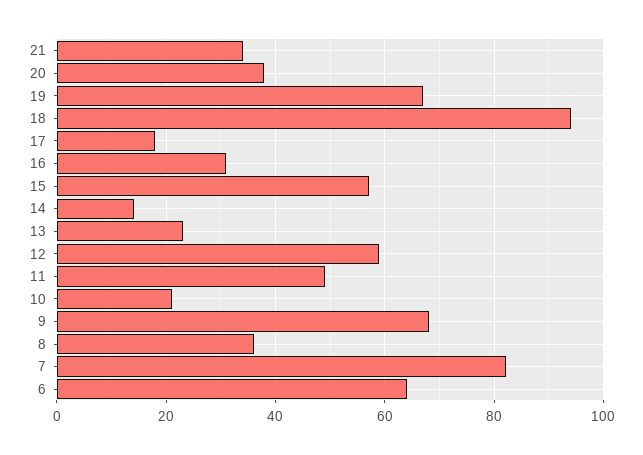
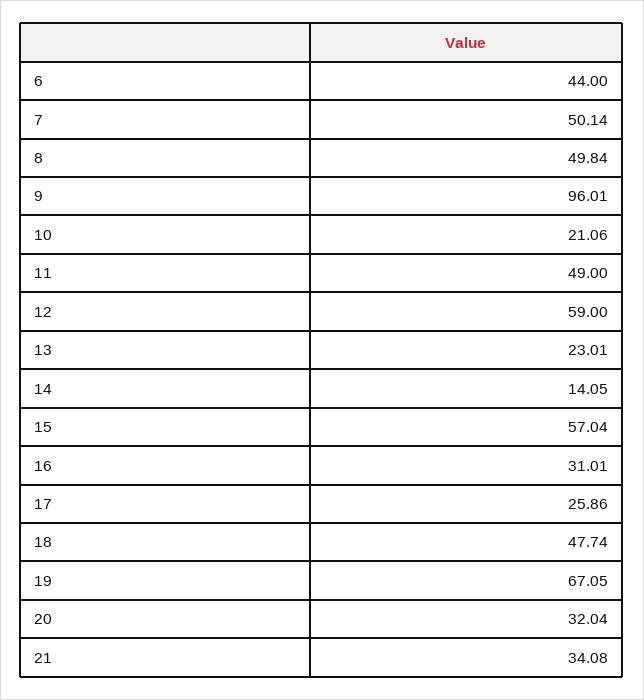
20: 38 -> 32.04
18: 94 -> 47.74
17: 18 -> 25.86
9: 68 -> 96.01
8: 36 -> 49.84
7: 82 -> 50.14
6: 64 -> 44

